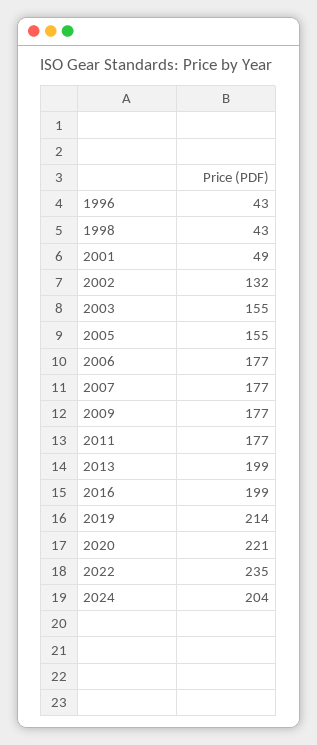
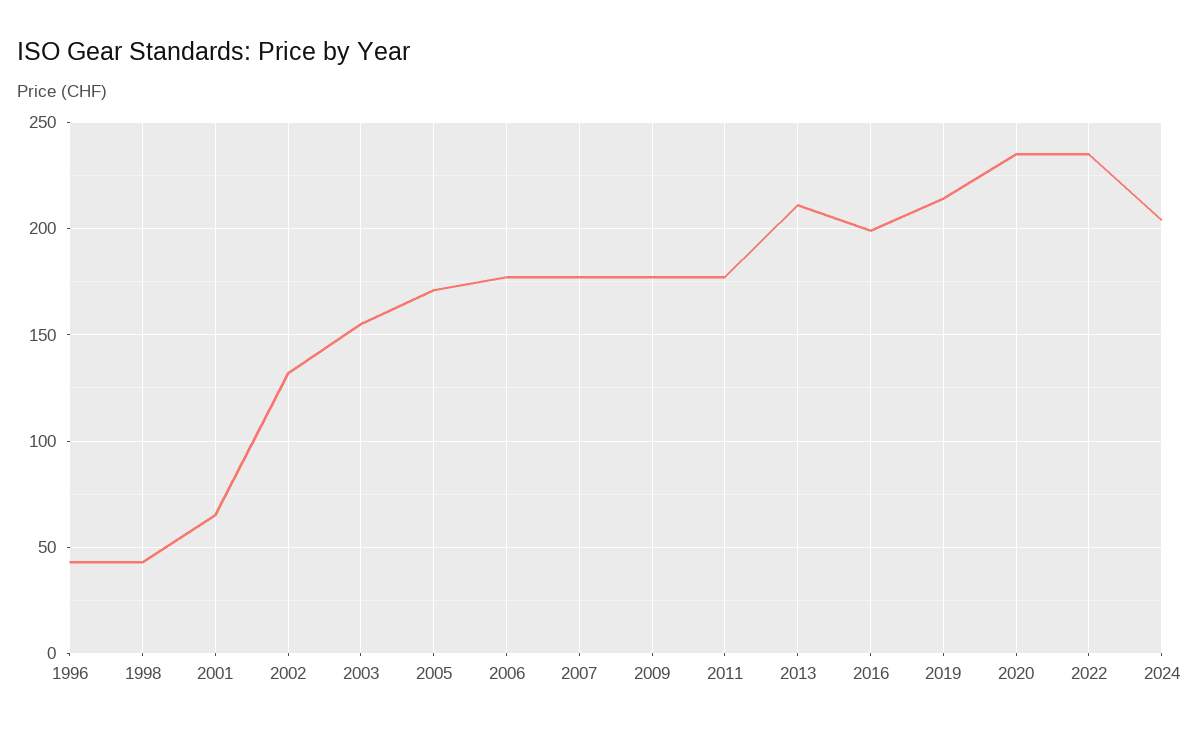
2001: 49 -> 65
2005: 155 -> 170
2013: 199 -> 210
2020: 221 -> 235

